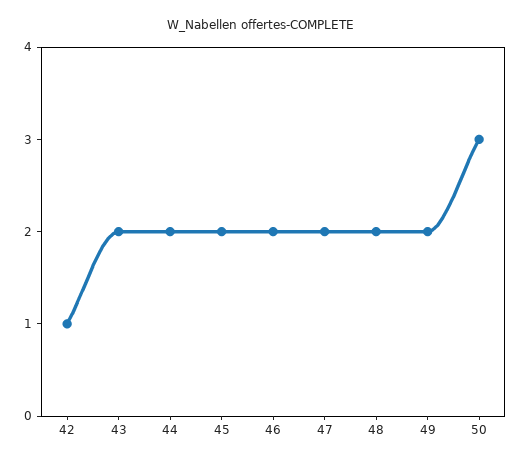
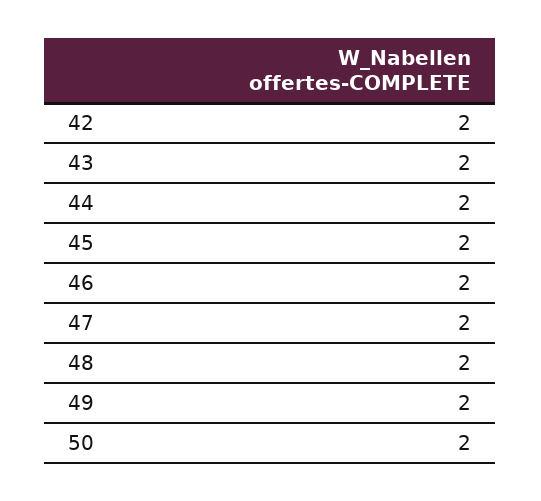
42: 1 -> 2
50: 3 -> 2

